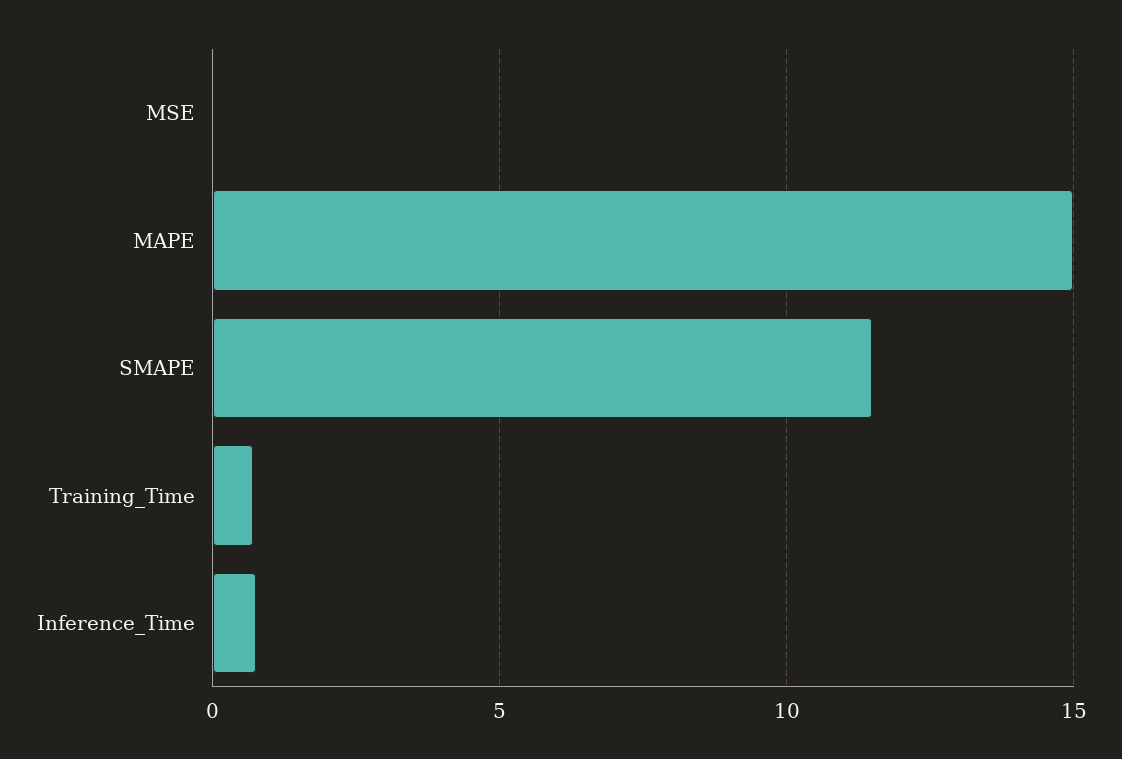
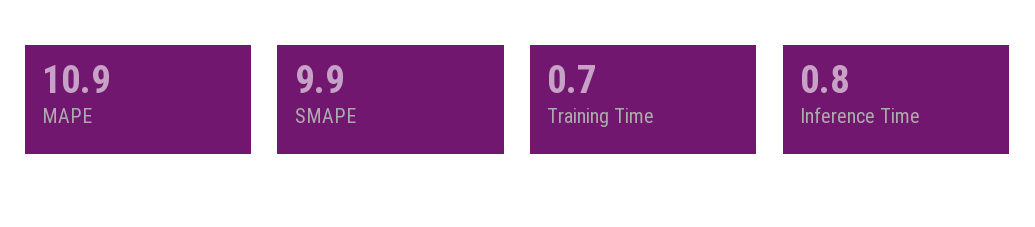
MSE: 0 -> none
MAPE: 15 -> 10.9
SMAPE: 11.5 -> 9.9

